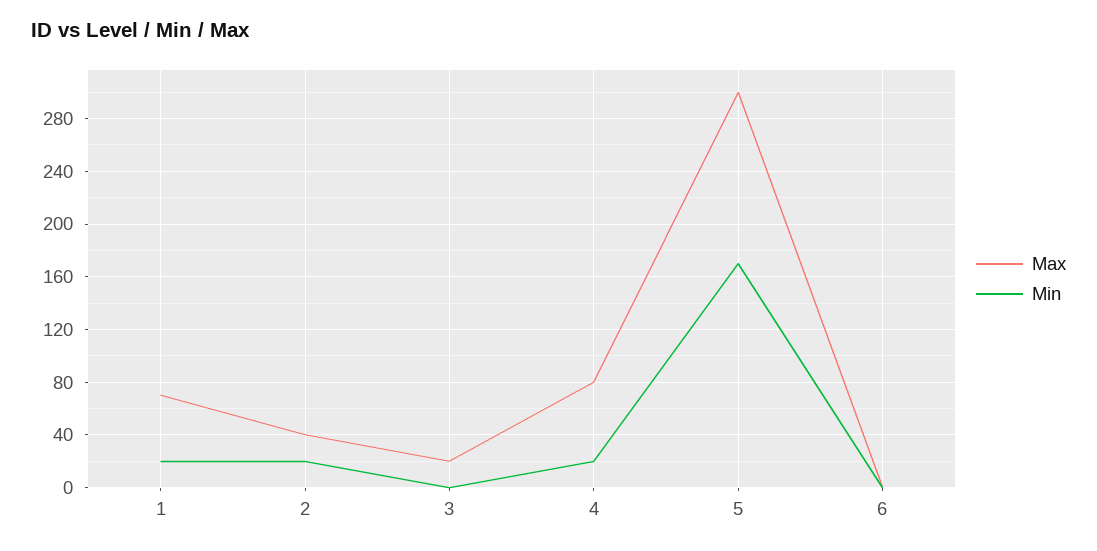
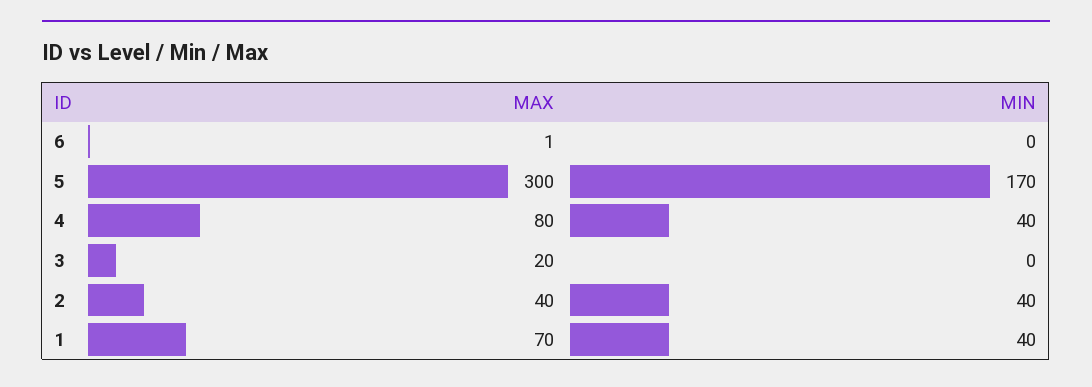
Min, 1: 20 -> 40
Min, 2: 20 -> 40
Min, 4: 20 -> 40

